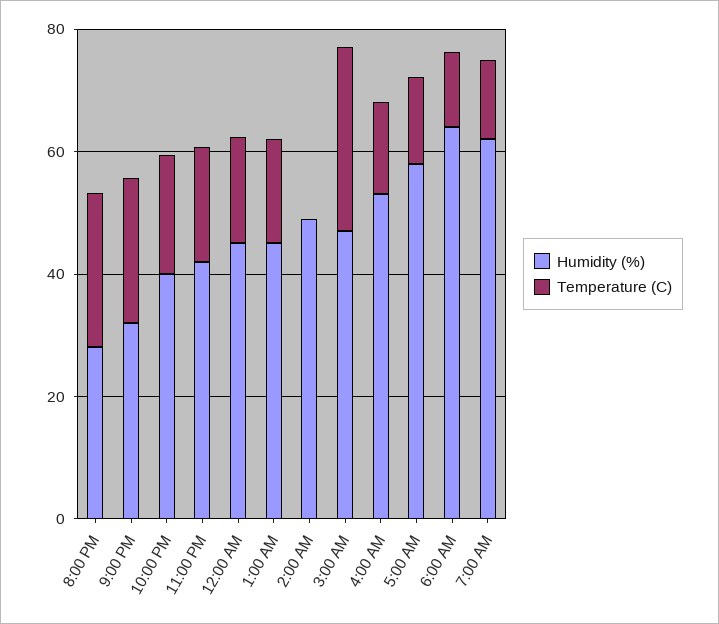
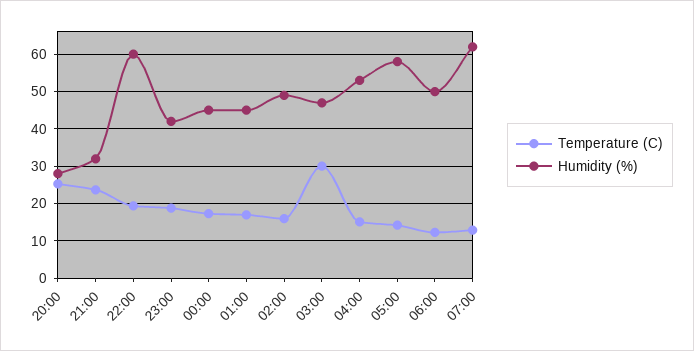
Humidity (%), 10:00 PM: 40 -> 60
Temperature (C), 2:00 AM: 0 -> 16
Humidity (%), 6:00 AM: 65 -> 50

